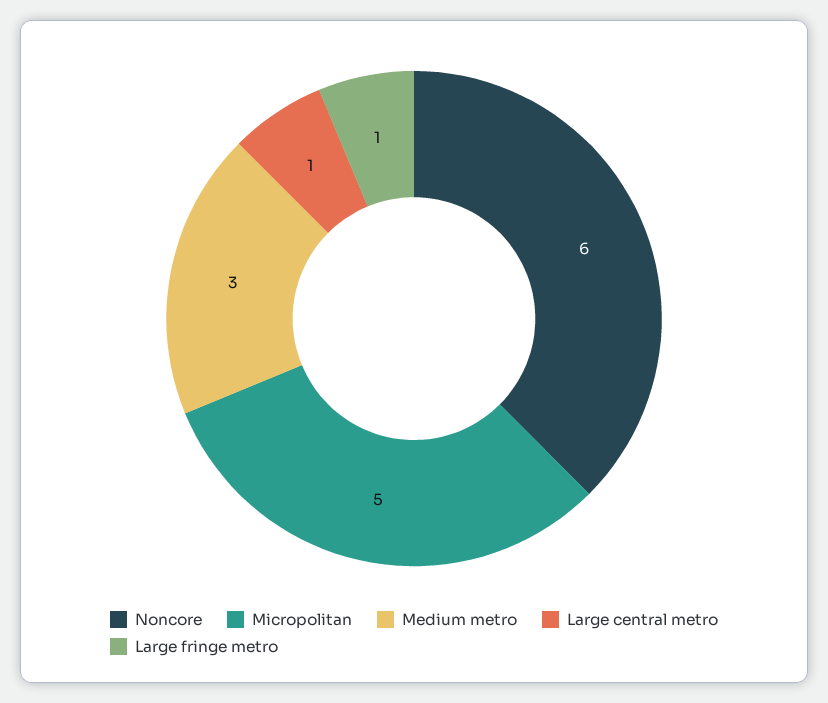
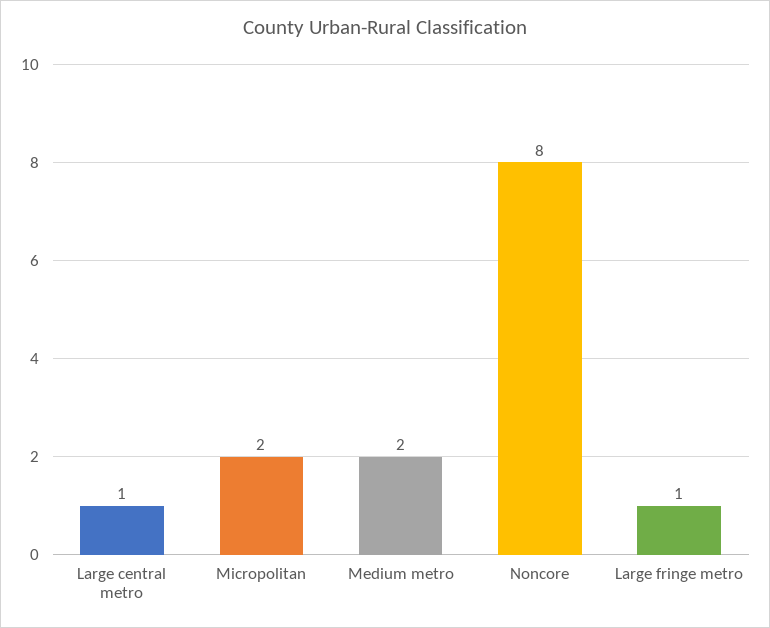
Noncore: 6 -> 8
Micropolitan: 5 -> 2
Medium metro: 3 -> 2

